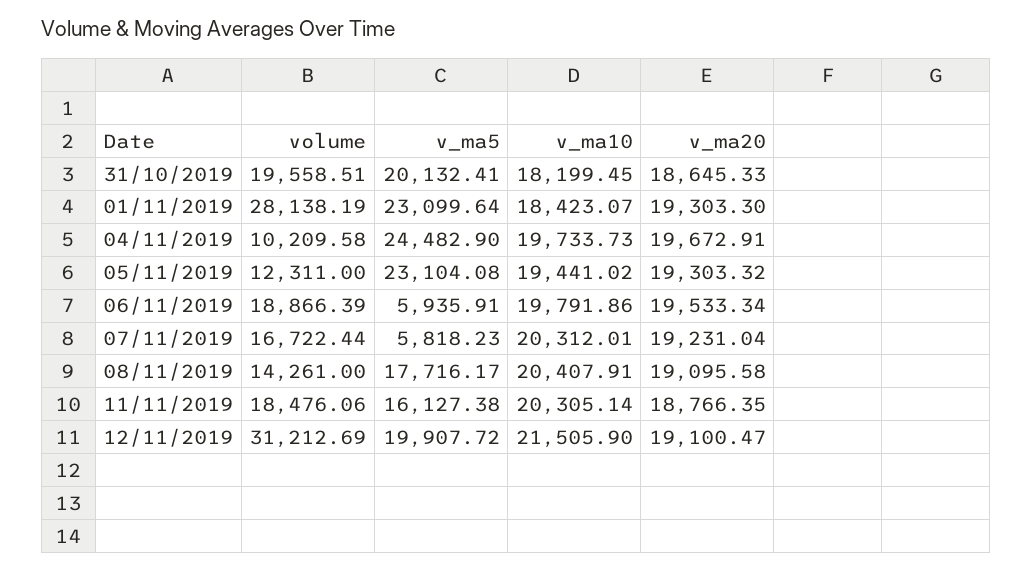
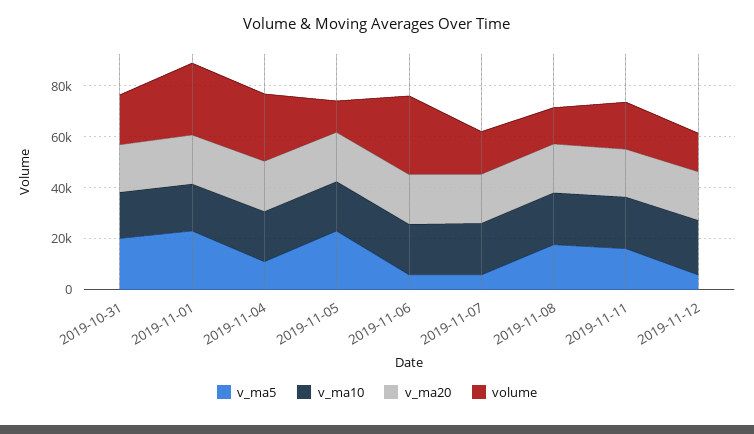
volume, 04/11/2019: 10209.58 -> 25000
v_ma5, 04/11/2019: 24482.9 -> 10000
volume, 06/11/2019: 18866.39 -> 30000
volume, 12/11/2019: 31212.69 -> 15000
v_ma5, 12/11/2019: 19907.72 -> 5000

